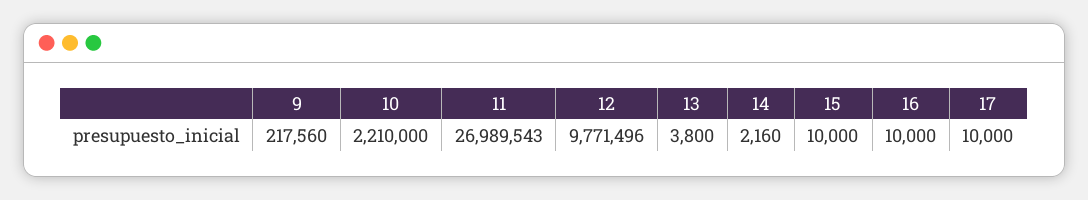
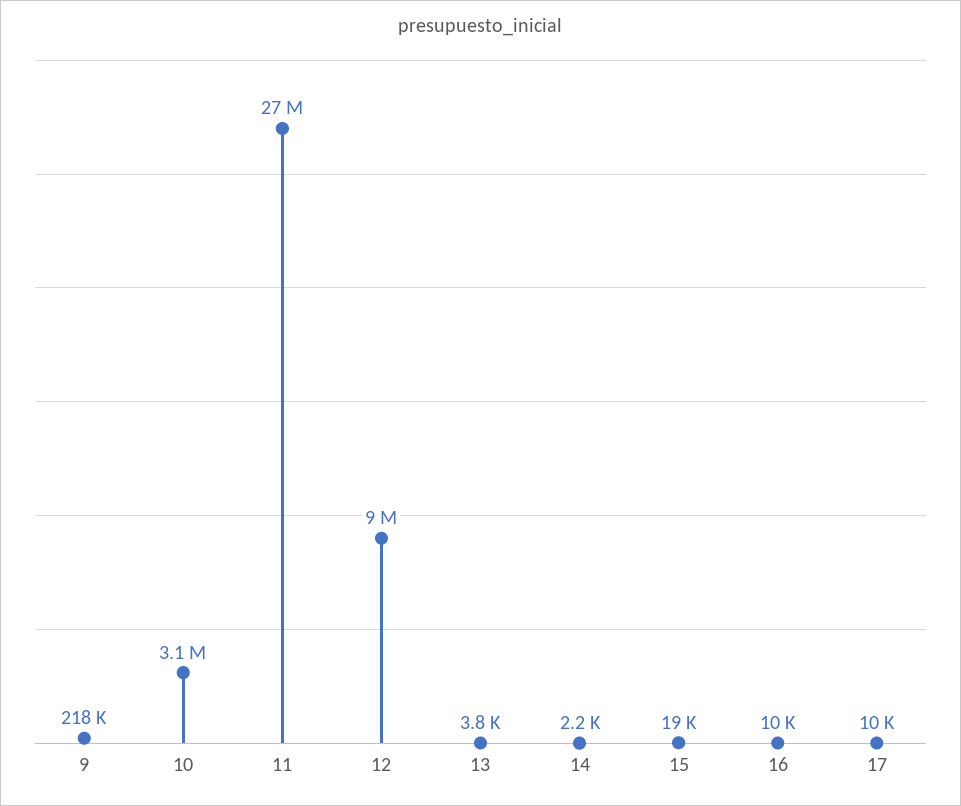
10: 2210000 -> 3100000
12: 9771496 -> 9000000
15: 10000 -> 19000

